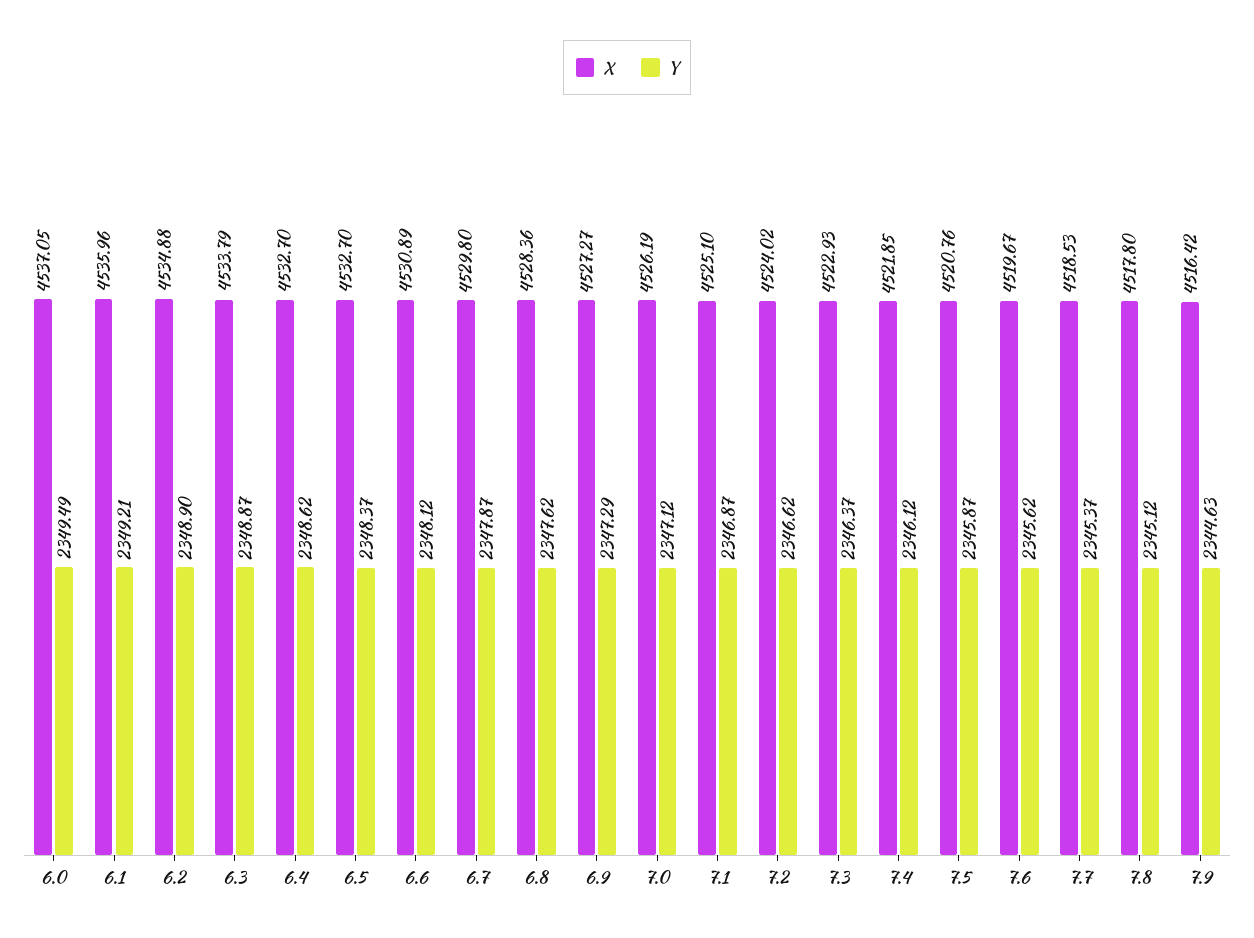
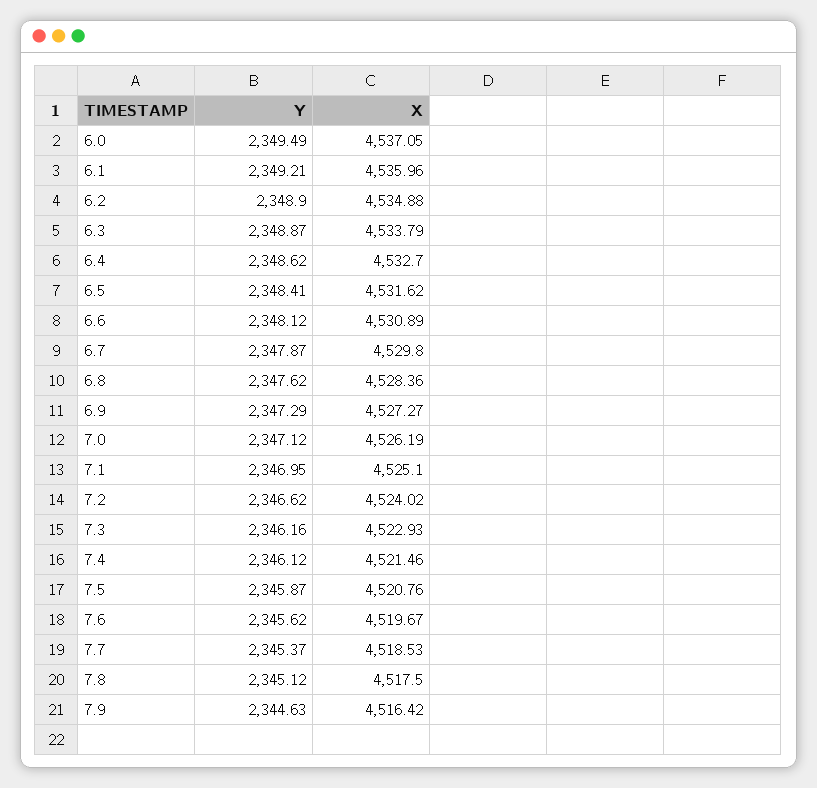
X, 6.5: 4532.7 -> 4531.62
Y, 6.5: 2348.37 -> 2348.41
Y, 7.1: 2346.87 -> 2346.95
Y, 7.3: 2346.37 -> 2346.16
X, 7.4: 4521.85 -> 4521.46
X, 7.8: 4517.8 -> 4517.5

